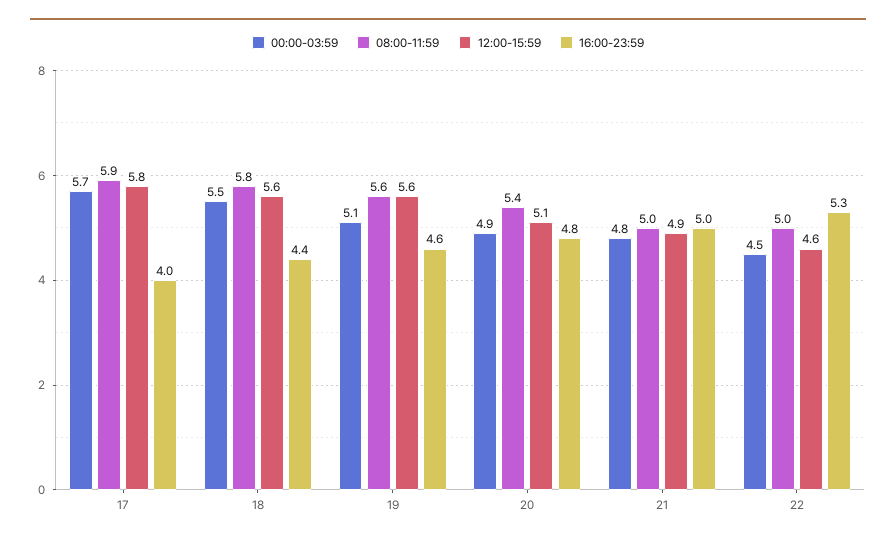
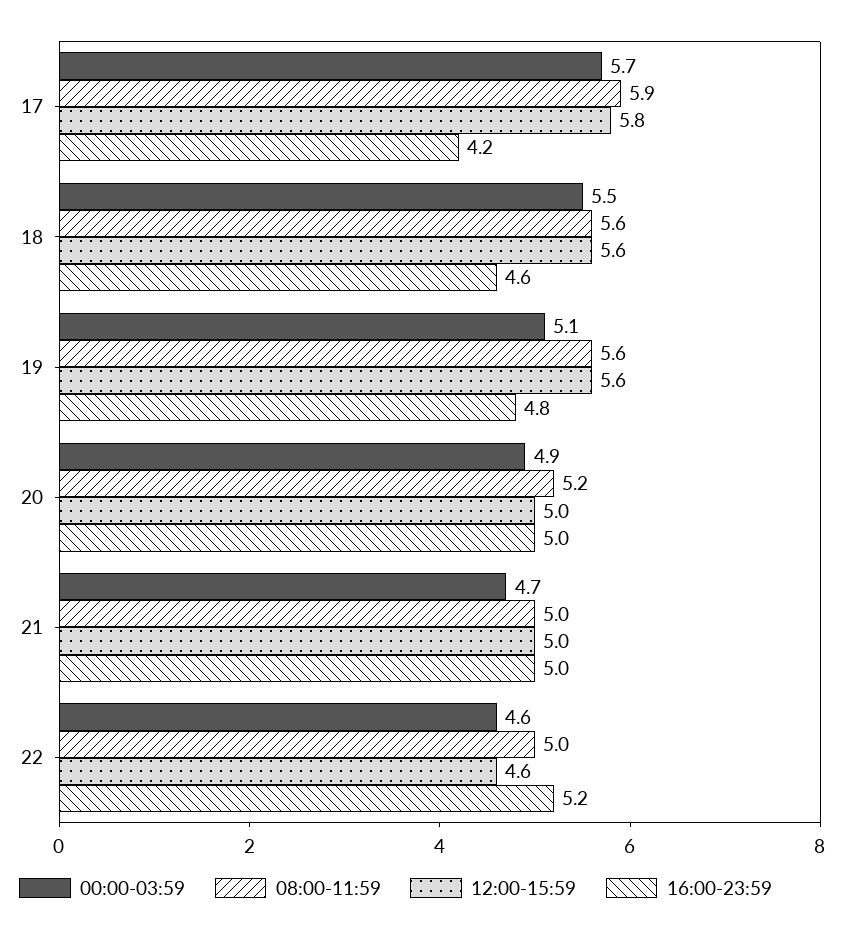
16:00-23:59, 17: 4 -> 4.2
08:00-11:59, 18: 5.8 -> 5.6
16:00-23:59, 18: 4.4 -> 4.6
16:00-23:59, 19: 4.6 -> 4.8
08:00-11:59, 20: 5.4 -> 5.2
12:00-15:59, 20: 5.1 -> 5
16:00-23:59, 20: 4.8 -> 5
00:00-03:59, 21: 4.8 -> 4.7
12:00-15:59, 21: 4.9 -> 5
00:00-03:59, 22: 4.5 -> 4.6
16:00-23:59, 22: 5.3 -> 5.2

